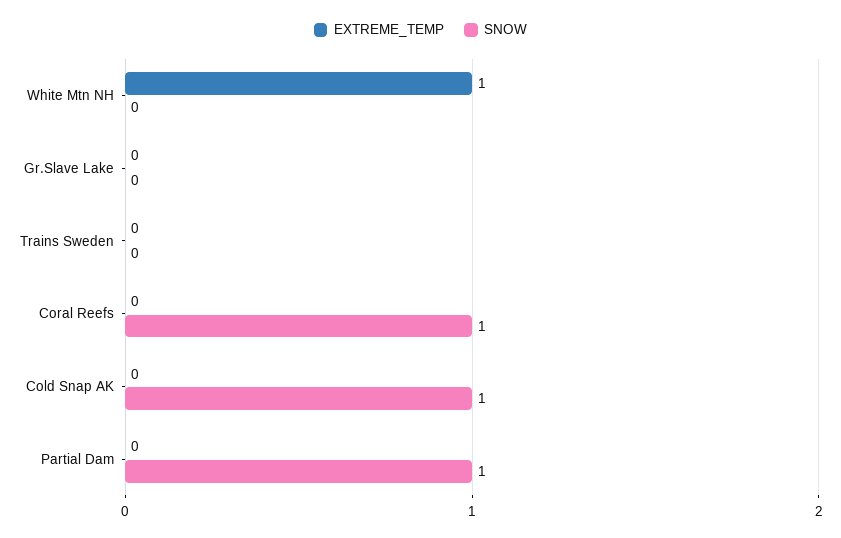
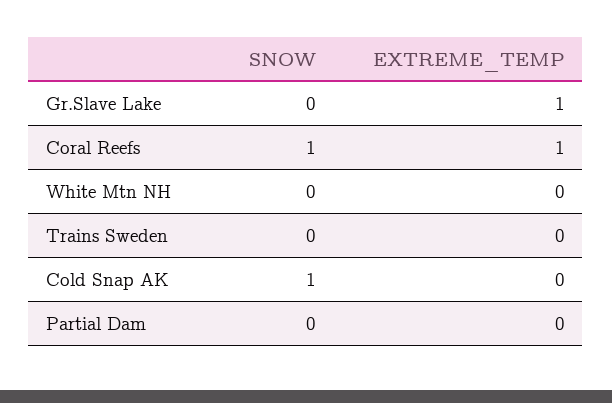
EXTREME_TEMP, White Mtn NH: 1 -> 0
EXTREME_TEMP, Gr.Slave Lake: 0 -> 1
EXTREME_TEMP, Coral Reefs: 0 -> 1
SNOW, Partial Dam: 1 -> 0

